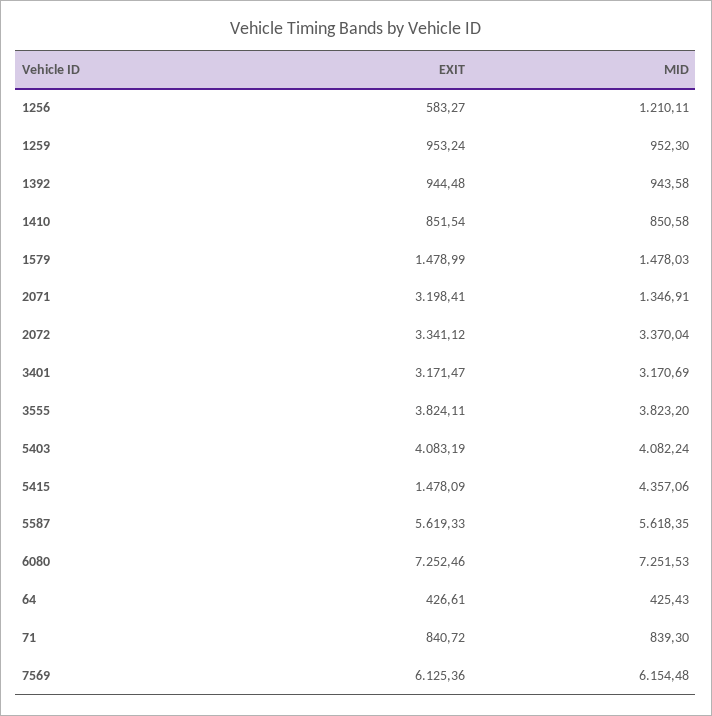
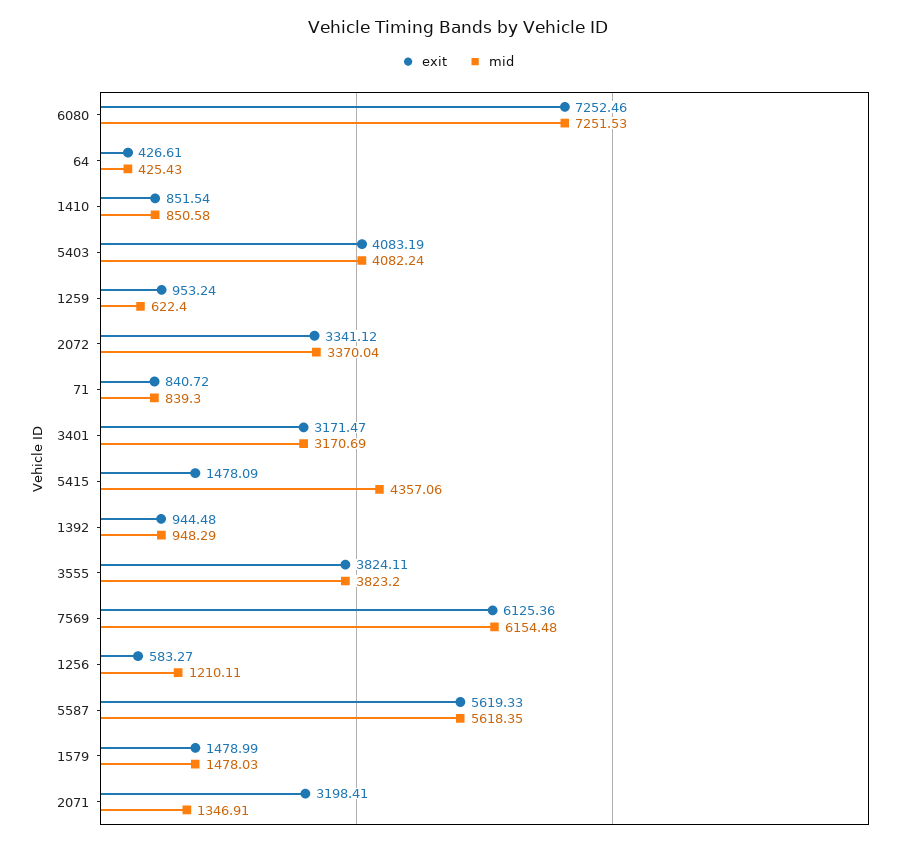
MID, 1259: 952.3 -> 622.4
MID, 1392: 943.58 -> 948.29

